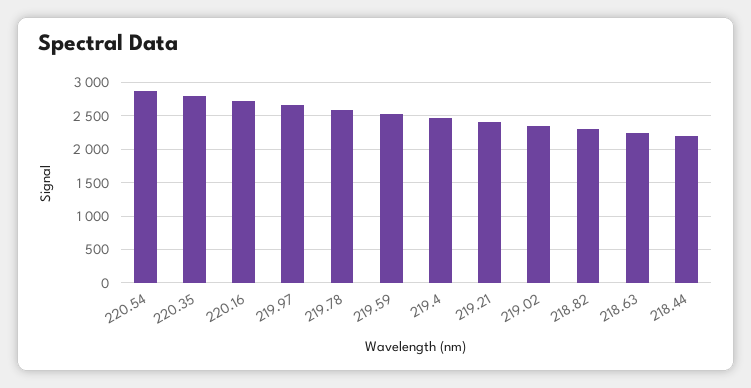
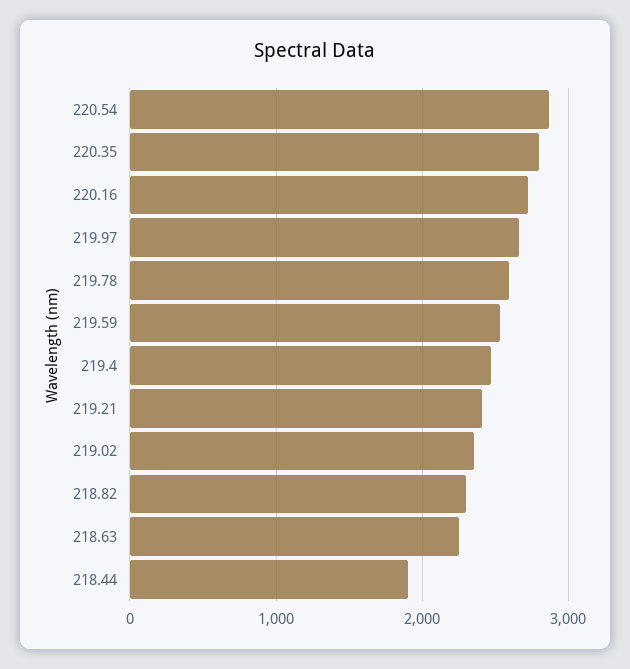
218.44: 2200 -> 1900

